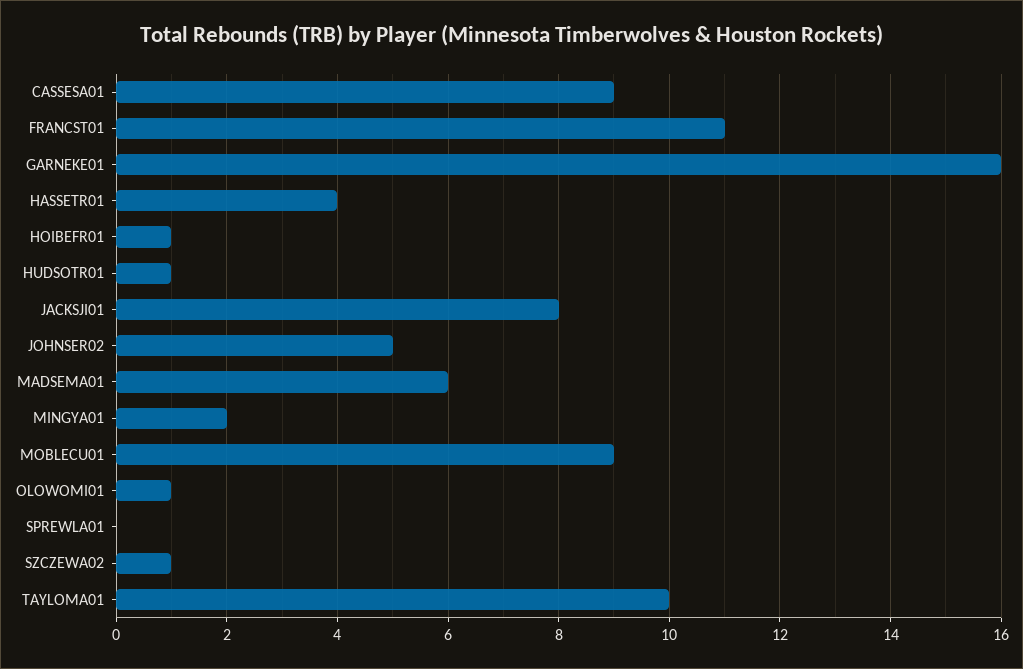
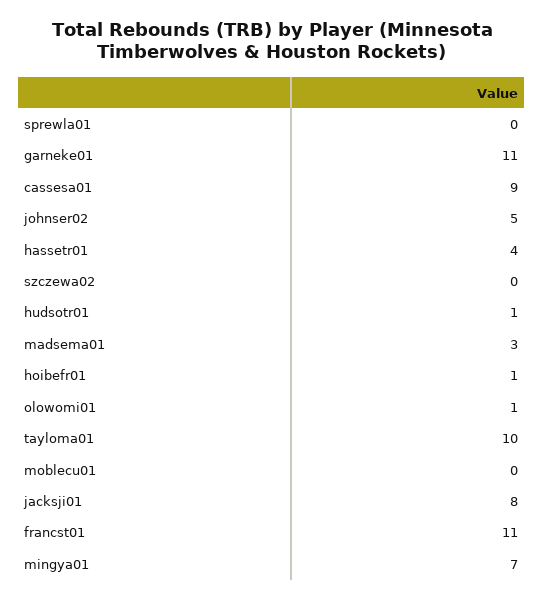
GARNEKE01: 16 -> 11
MADSEMA01: 6 -> 3
MINGYA01: 2 -> 7
MOBLECU01: 9 -> 0
SZCZEWA02: 1 -> 0

